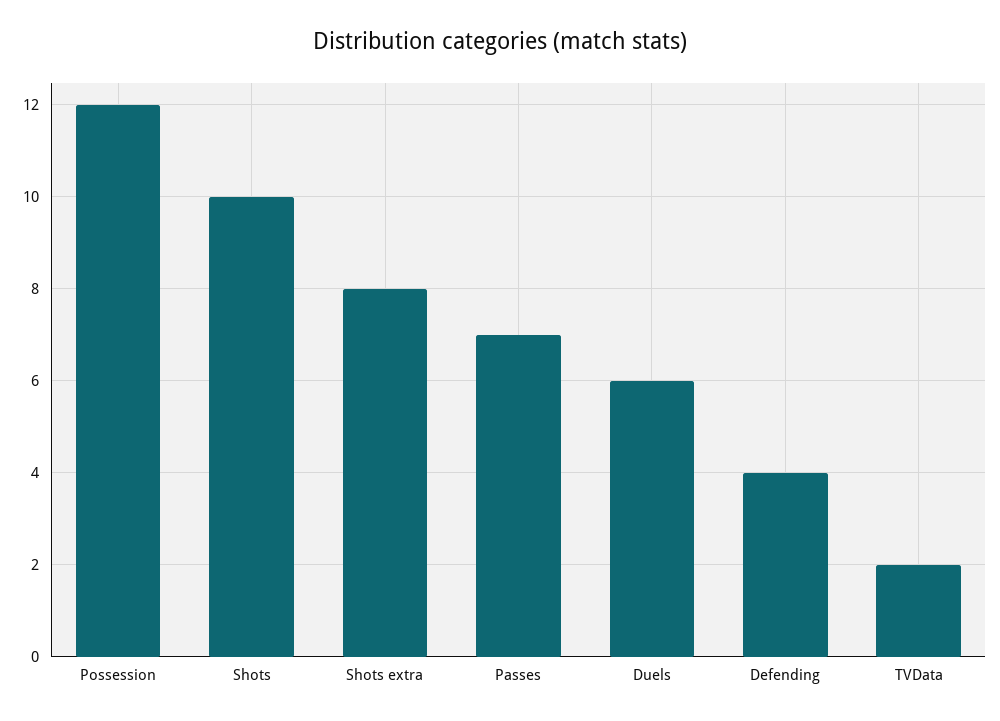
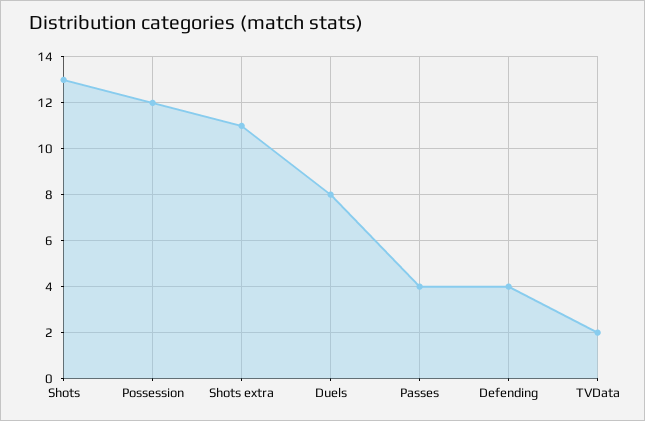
Shots: 10 -> 13
Shots extra: 8 -> 11
Passes: 7 -> 4
Duels: 6 -> 8

